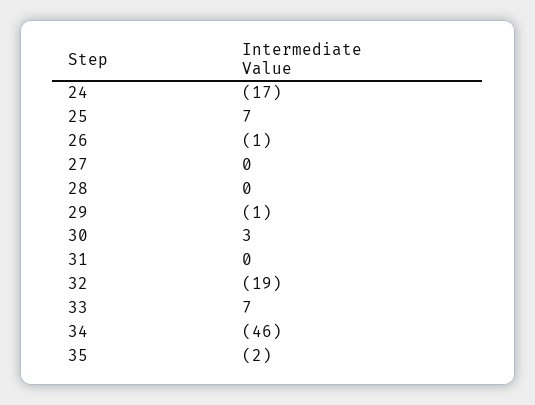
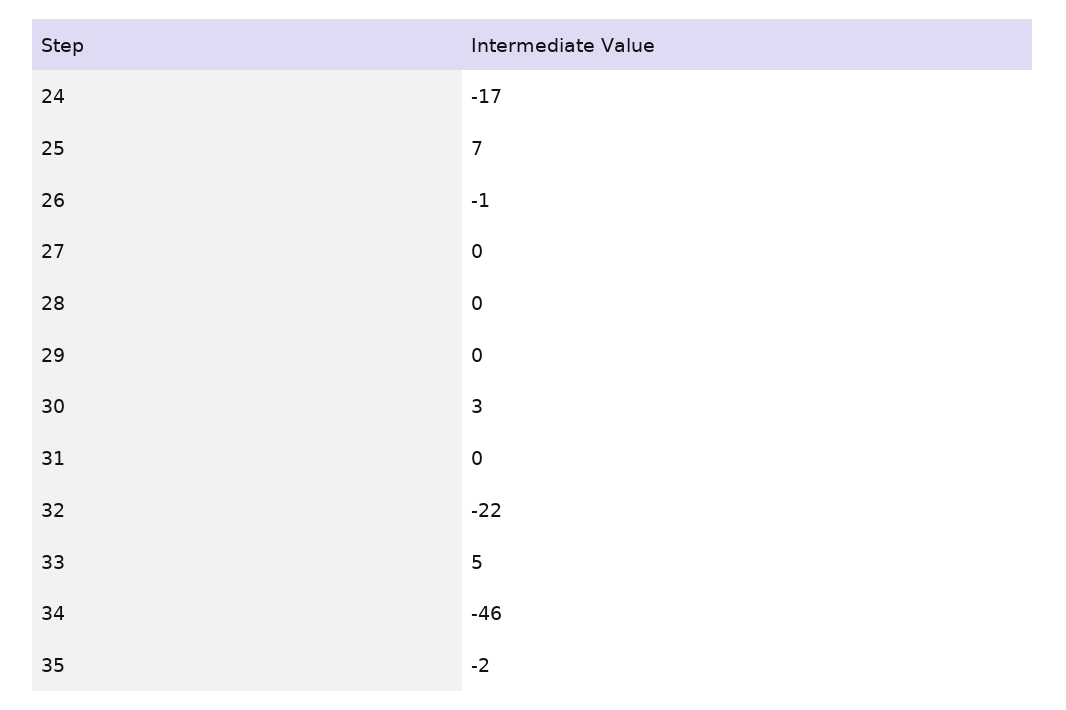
29: -1 -> 0
32: -19 -> -22
33: 7 -> 5

